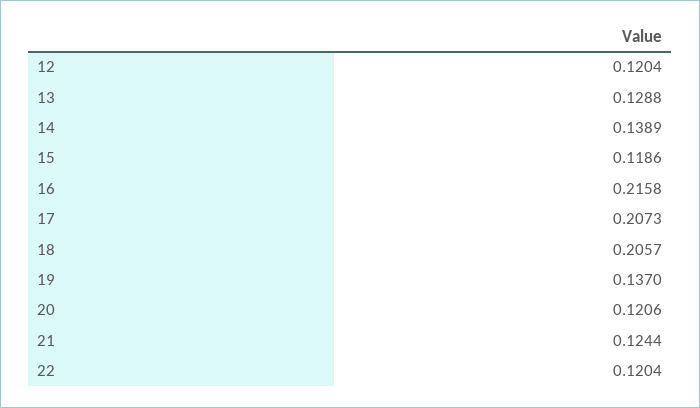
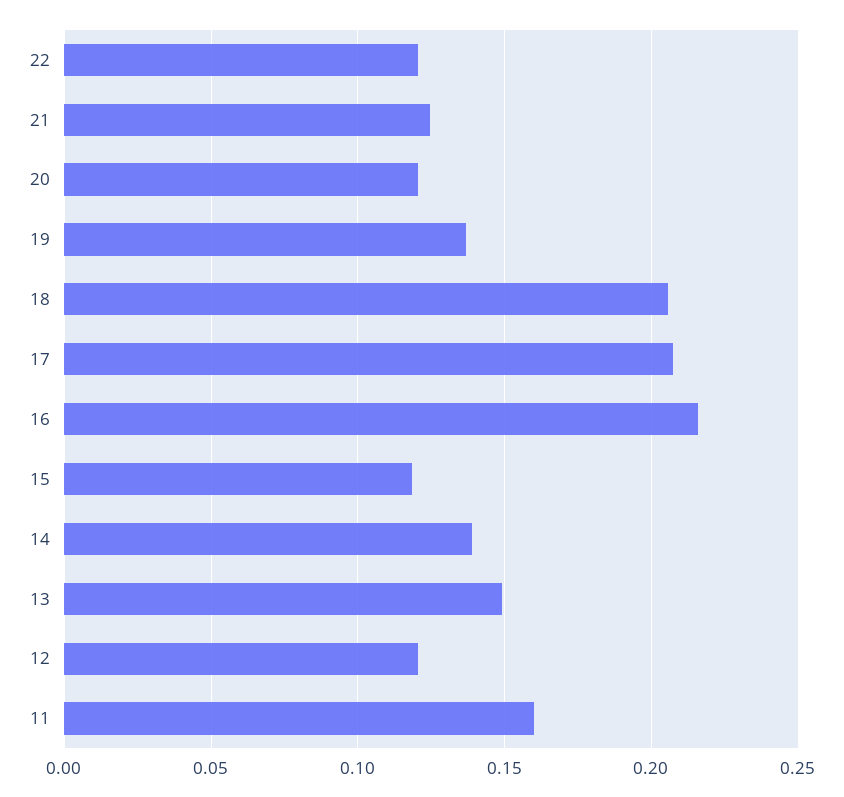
13: 0.1288 -> 0.15
11: none -> 0.16

